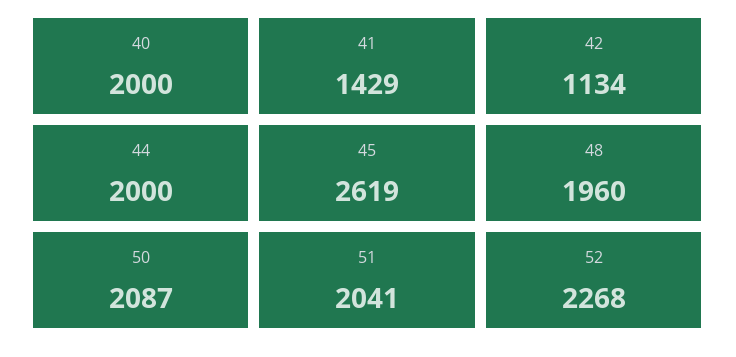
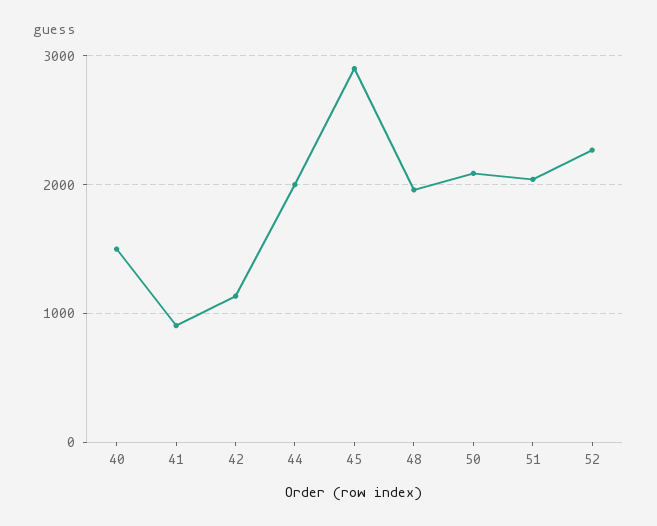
40: 2000 -> 1500
41: 1429 -> 900
45: 2619 -> 2900

